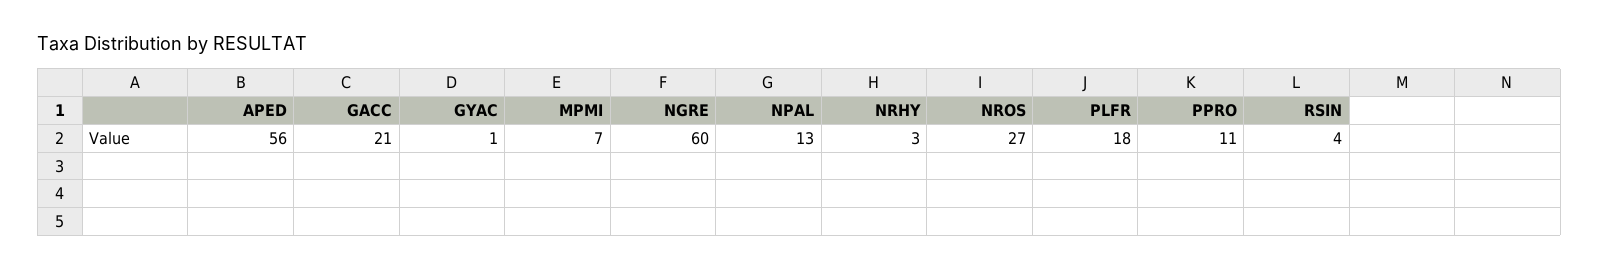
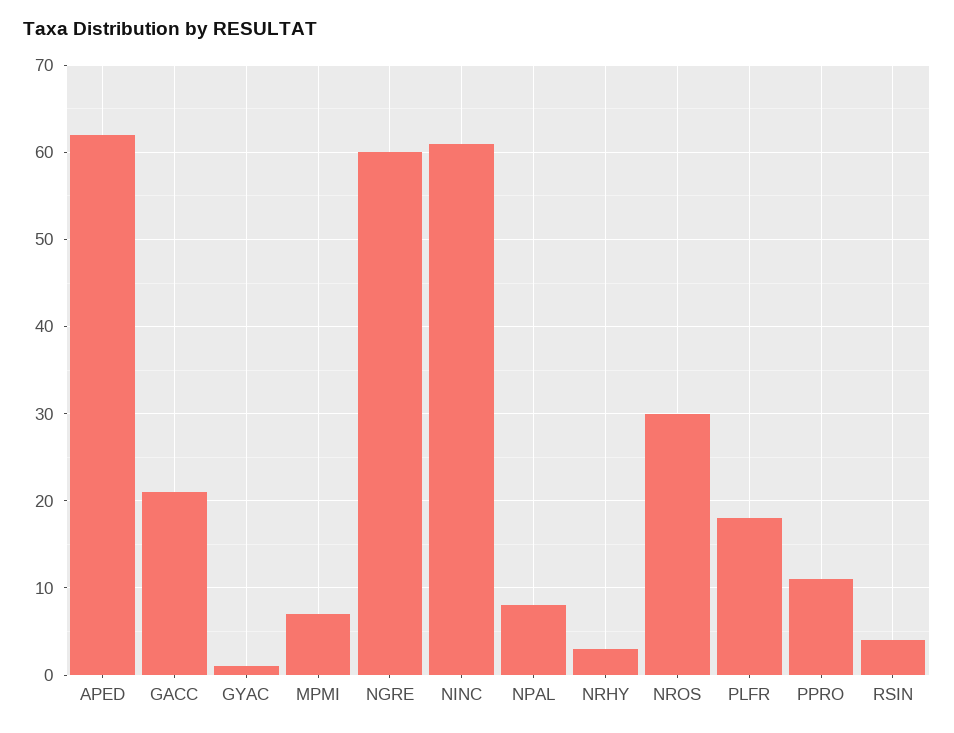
APED: 56 -> 62
NPAL: 13 -> 8
NROS: 27 -> 30
NINC: none -> 61

